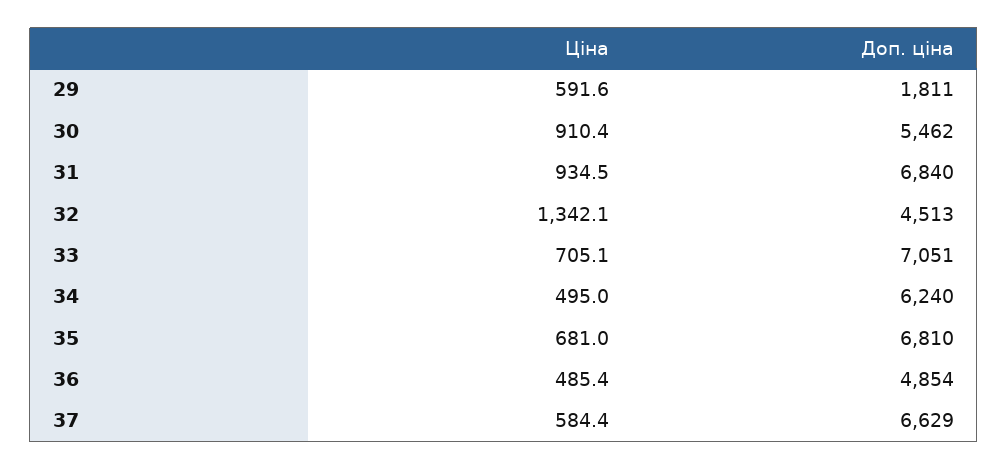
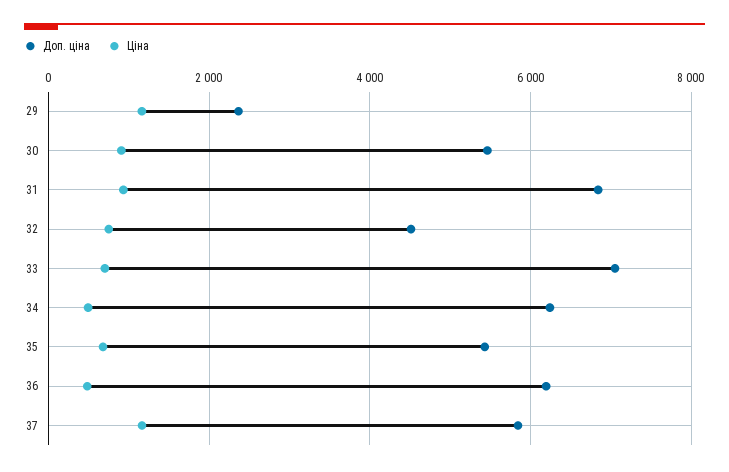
Ціна, 29: 591.6 -> 1200
Доп. ціна, 29: 1811 -> 2400
Ціна, 32: 1342.1 -> 800
Доп. ціна, 35: 6810 -> 5400
Доп. ціна, 36: 4854 -> 6200
Ціна, 37: 584.4 -> 1200
Доп. ціна, 37: 6629 -> 5800

